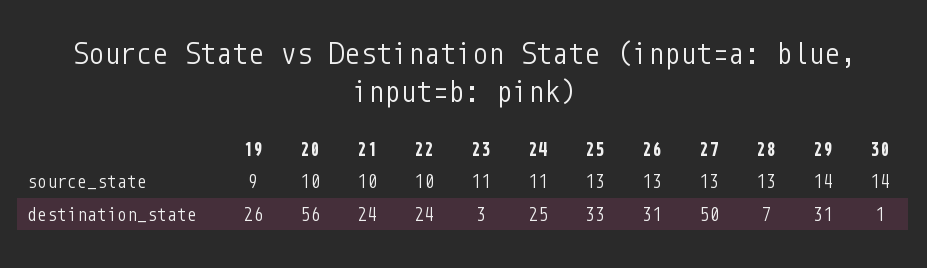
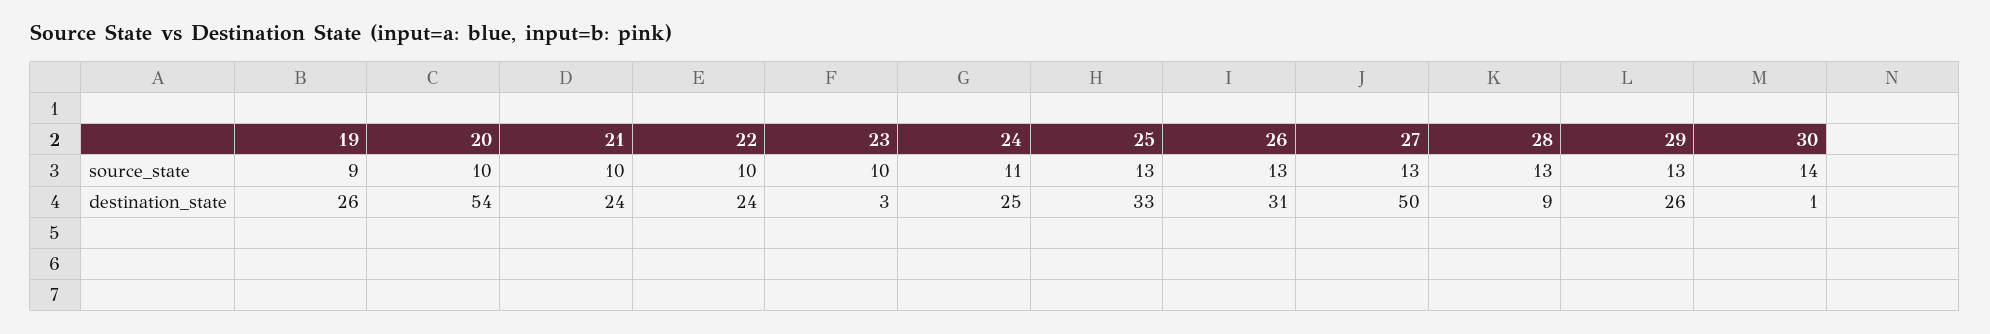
23, source_state: 11 -> 10
29, source_state: 14 -> 13
20, destination_state: 56 -> 54
28, destination_state: 7 -> 9
29, destination_state: 31 -> 26

